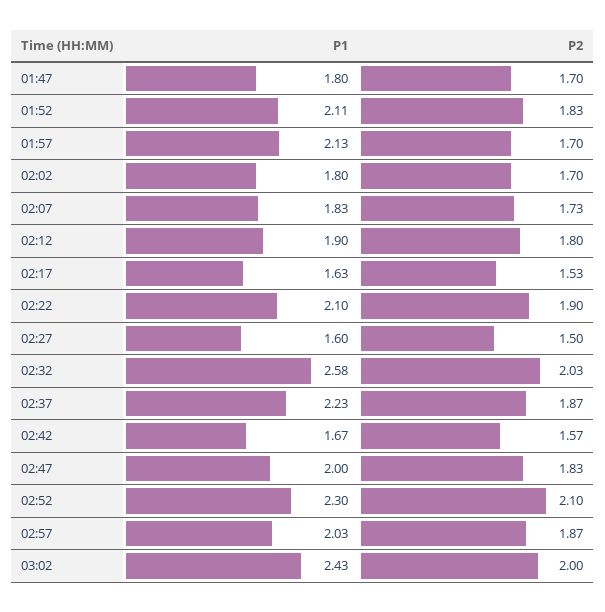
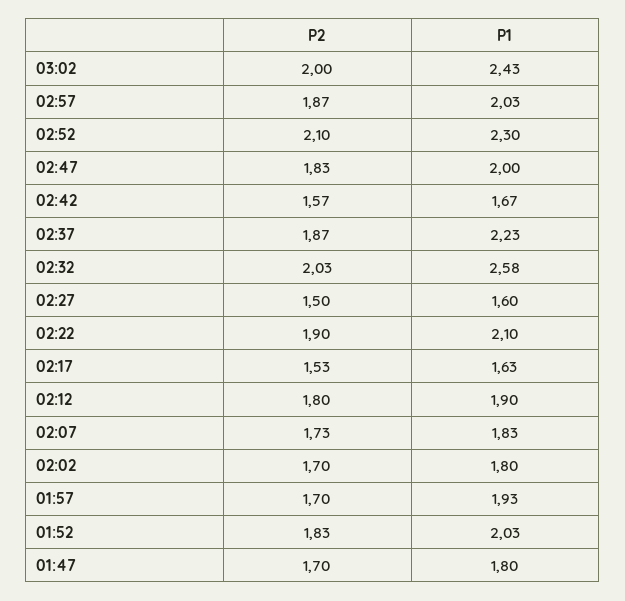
P1, 01:52: 2.11 -> 2.03
P1, 01:57: 2.13 -> 1.93

